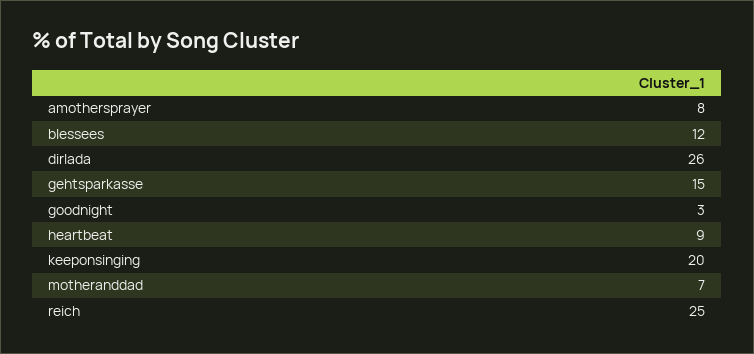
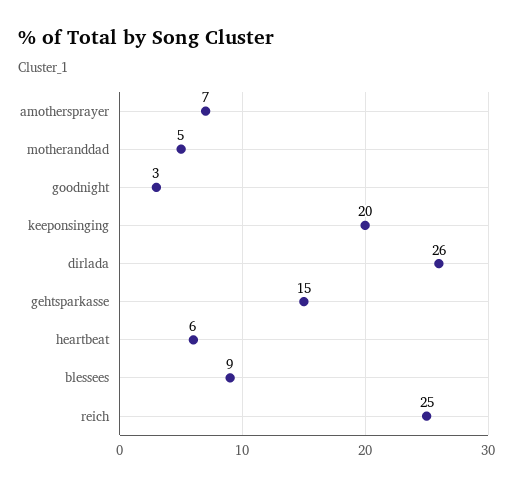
amothersprayer: 8 -> 7
blessees: 12 -> 9
heartbeat: 9 -> 6
motheranddad: 7 -> 5

